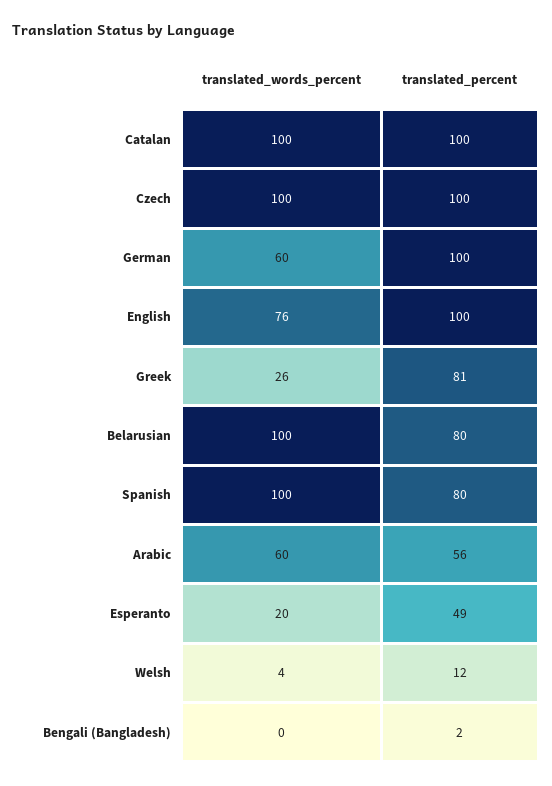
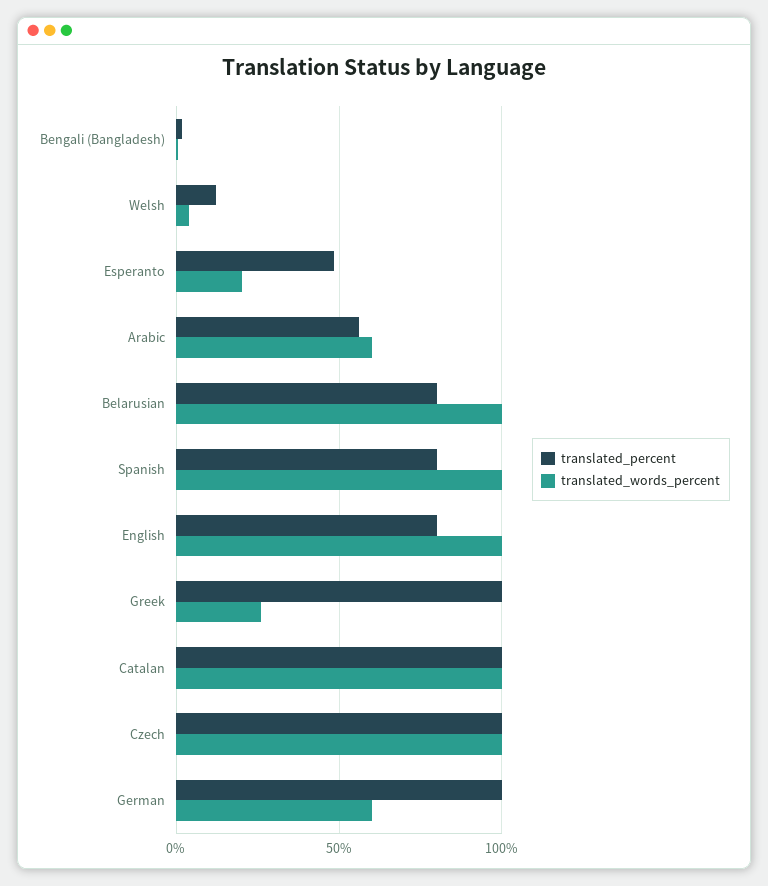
translated_words_percent, English: 76 -> 100
translated_percent, English: 100 -> 80
translated_percent, Greek: 81 -> 100

